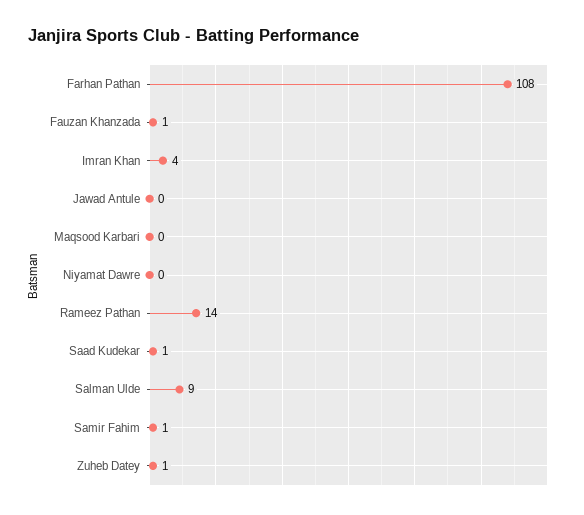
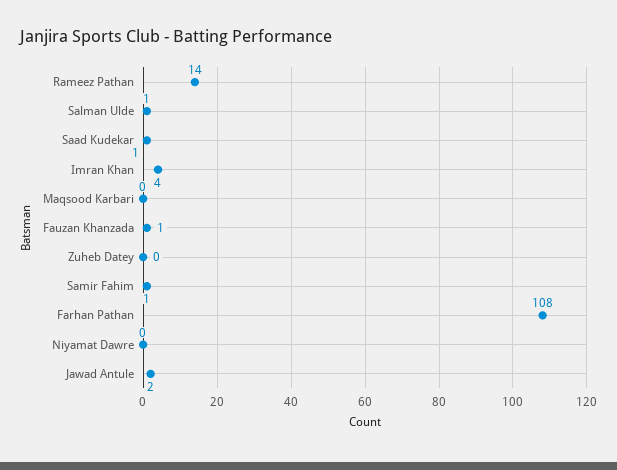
Jawad Antule: 0 -> 2
Salman Ulde: 9 -> 1
Zuheb Datey: 1 -> 0

